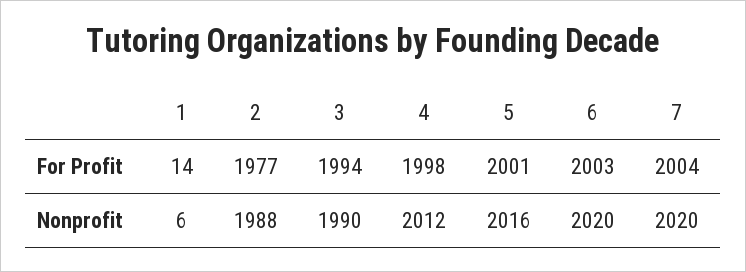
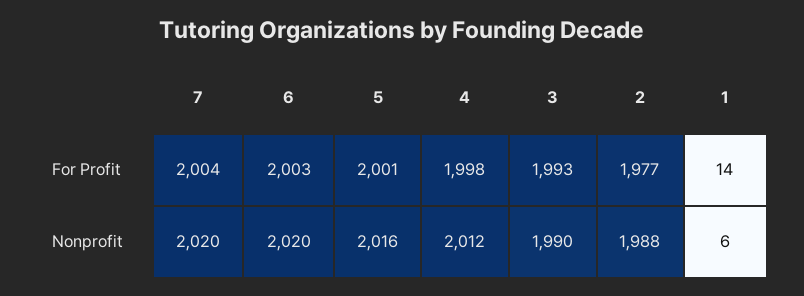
3, For Profit: 1994 -> 1993

